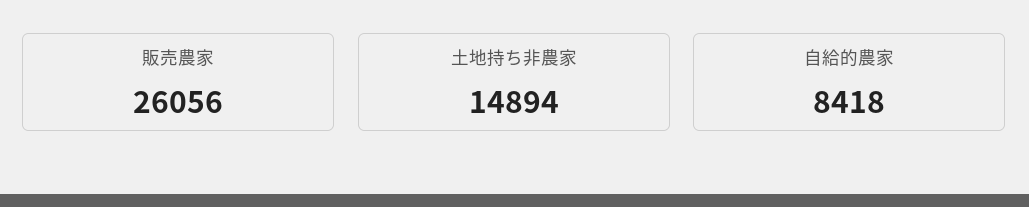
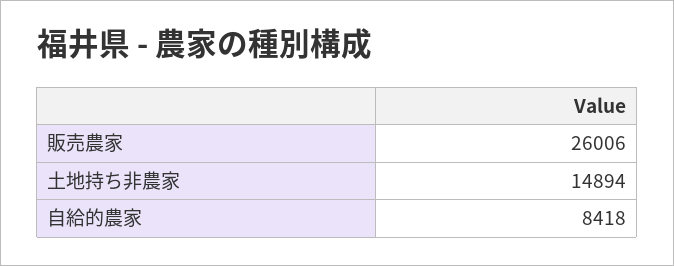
販売農家: 26056 -> 26006

